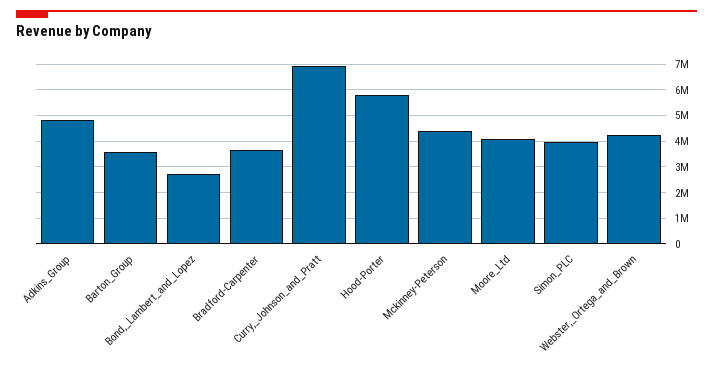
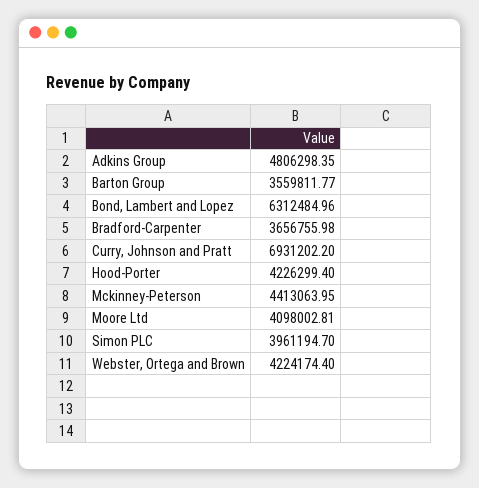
Bond,_Lambert_and_Lopez: 2750000 -> 6312484.96
Hood-Porter: 5750000 -> 4226299.4

